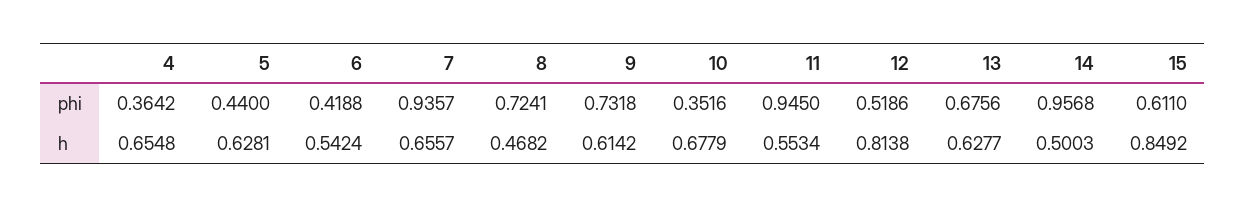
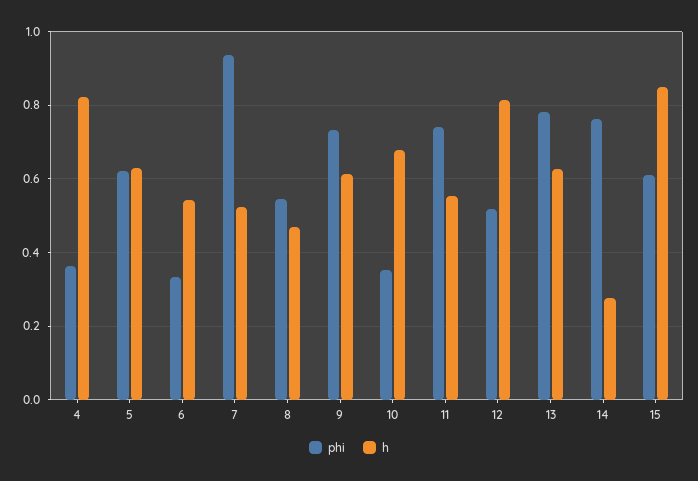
phi, 5: 0.44 -> 0.62
phi, 6: 0.4188 -> 0.34
phi, 8: 0.7241 -> 0.54
phi, 11: 0.945 -> 0.74
phi, 13: 0.6756 -> 0.78
phi, 14: 0.9568 -> 0.76
h, 4: 0.6548 -> 0.82
h, 7: 0.6557 -> 0.52
h, 14: 0.5003 -> 0.28

